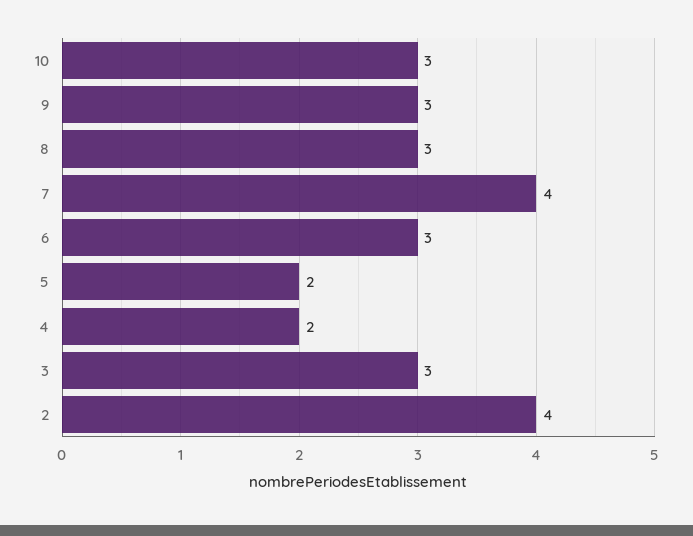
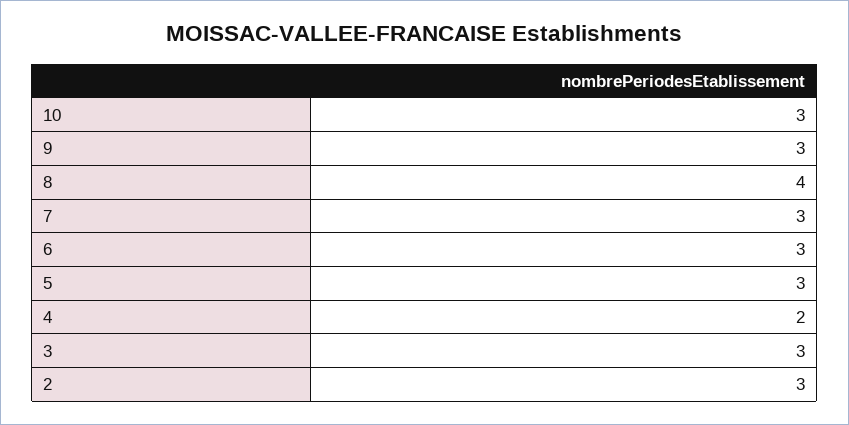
8: 3 -> 4
7: 4 -> 3
5: 2 -> 3
2: 4 -> 3

